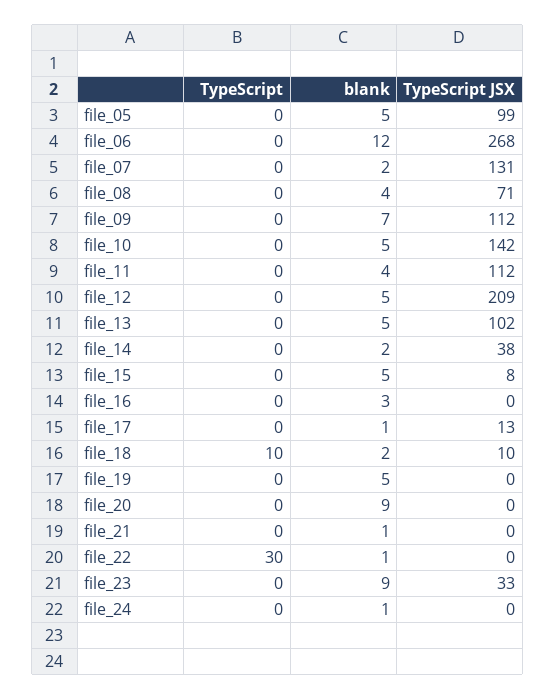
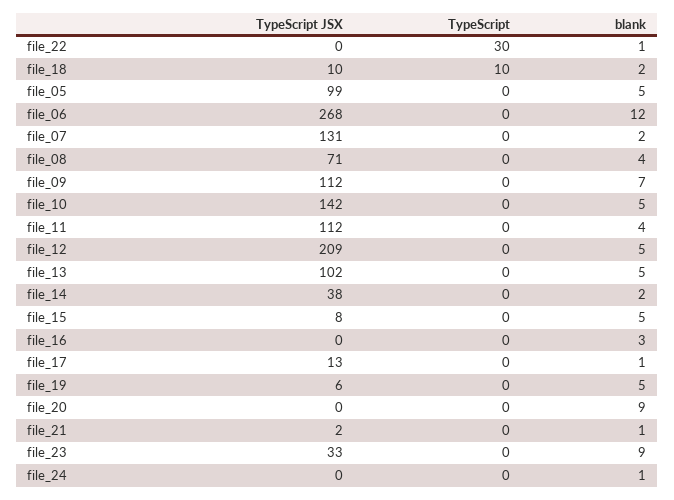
TypeScript JSX, file_19: 0 -> 6
TypeScript JSX, file_21: 0 -> 2

